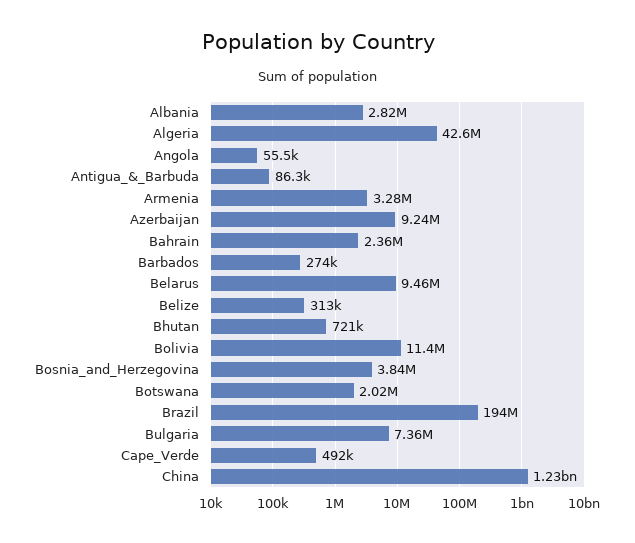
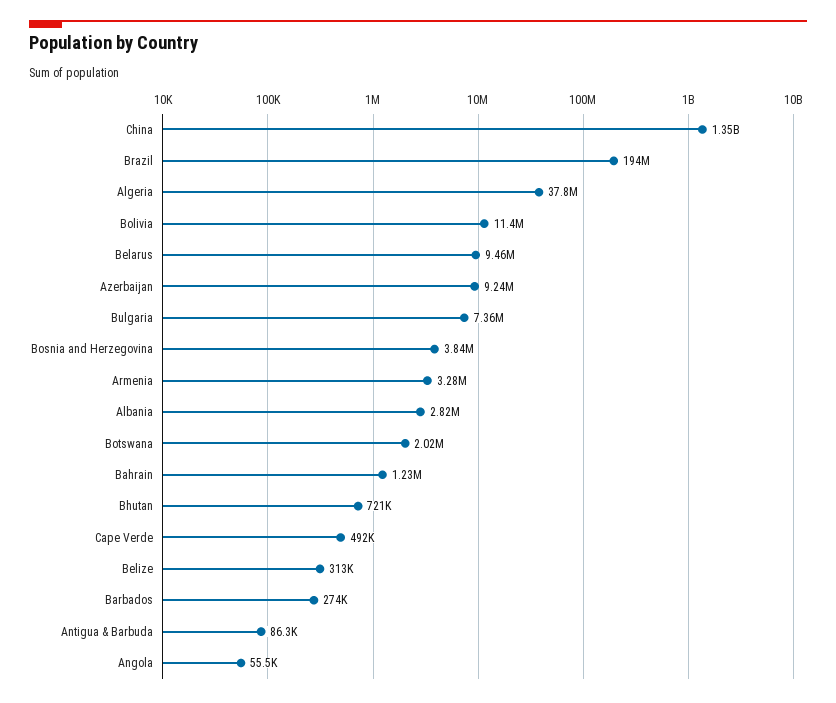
Algeria: 42600000 -> 37800000
Bahrain: 2360000 -> 1230000
China: 1230000000 -> 1350000000

